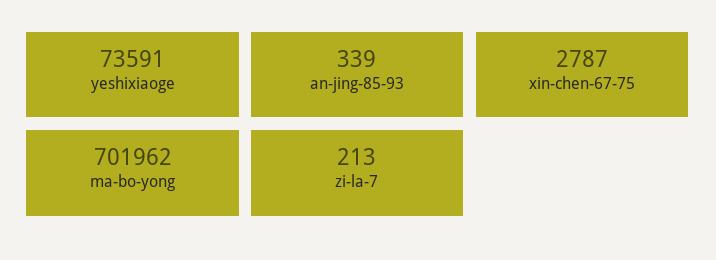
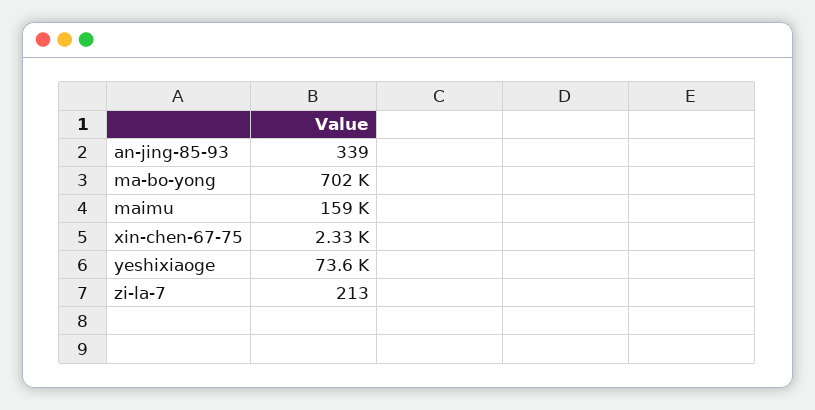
xin-chen-67-75: 2787 -> 2330
maimu: none -> 159000

